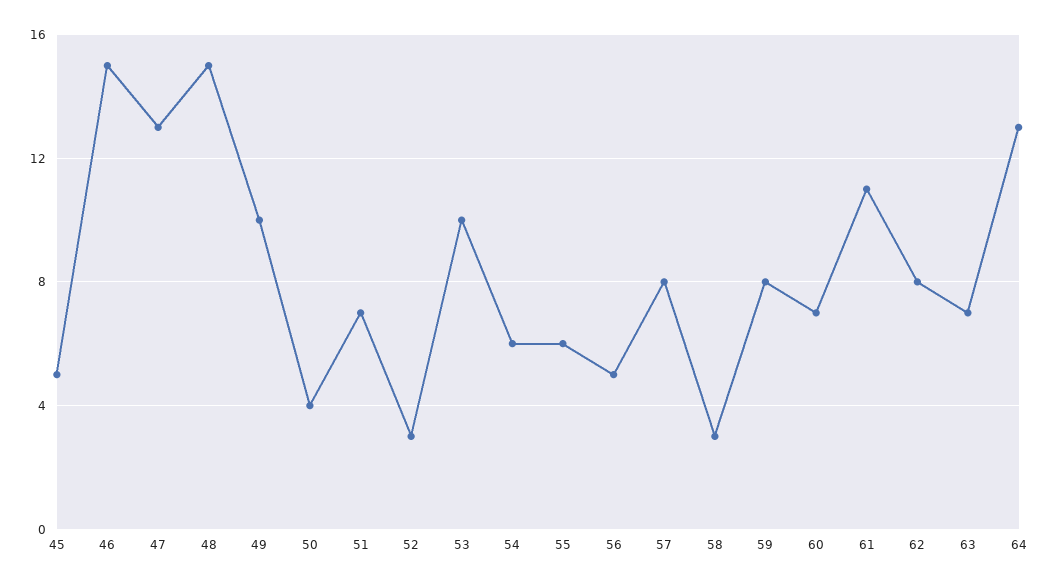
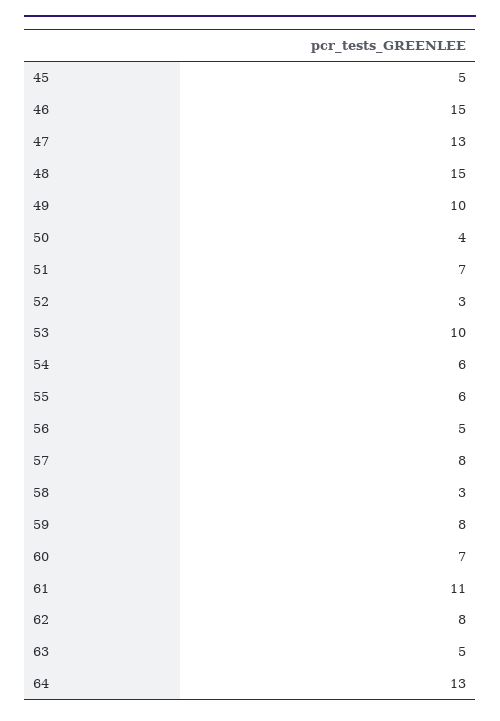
63: 7 -> 5

